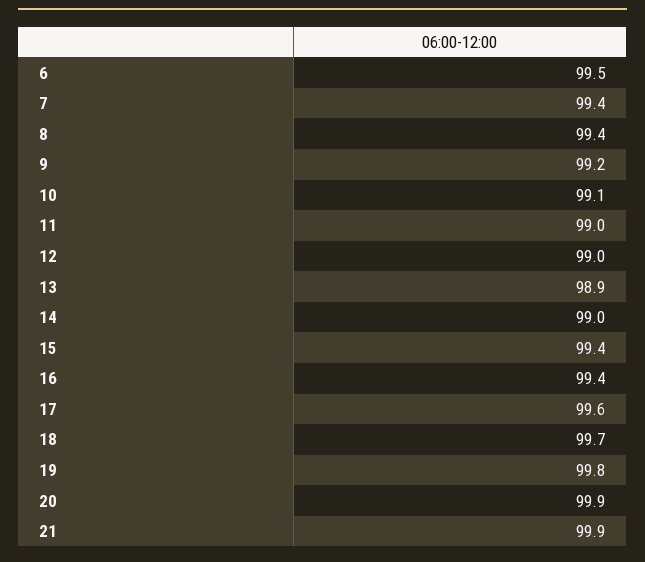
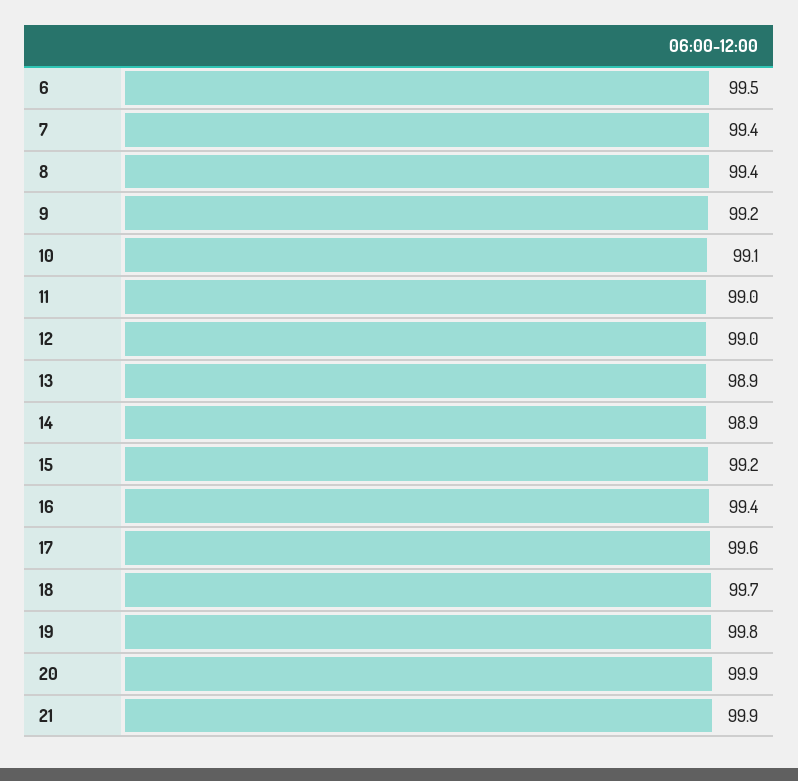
14: 99 -> 98.9
15: 99.4 -> 99.2

